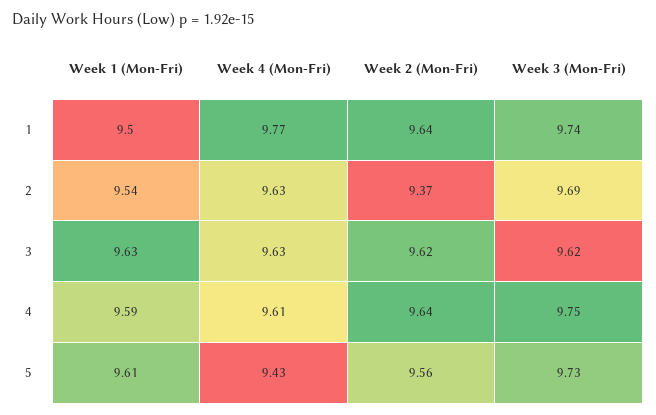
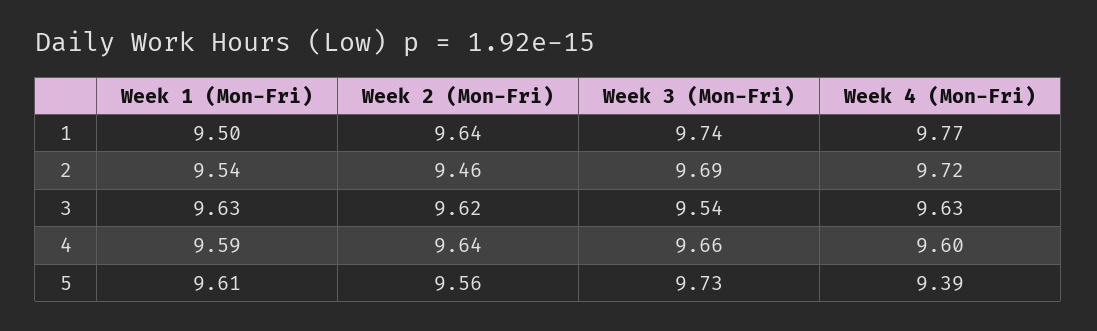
Week 4 (Mon-Fri), 2: 9.63 -> 9.72
Week 2 (Mon-Fri), 2: 9.37 -> 9.46
Week 3 (Mon-Fri), 3: 9.62 -> 9.54
Week 4 (Mon-Fri), 4: 9.61 -> 9.6
Week 3 (Mon-Fri), 4: 9.75 -> 9.66
Week 4 (Mon-Fri), 5: 9.43 -> 9.39

